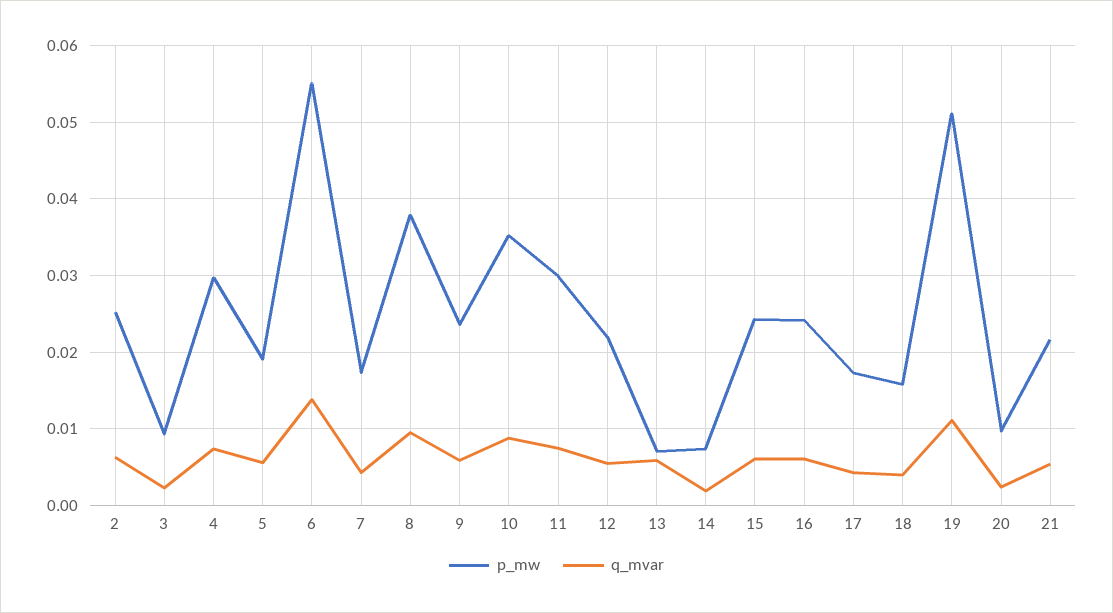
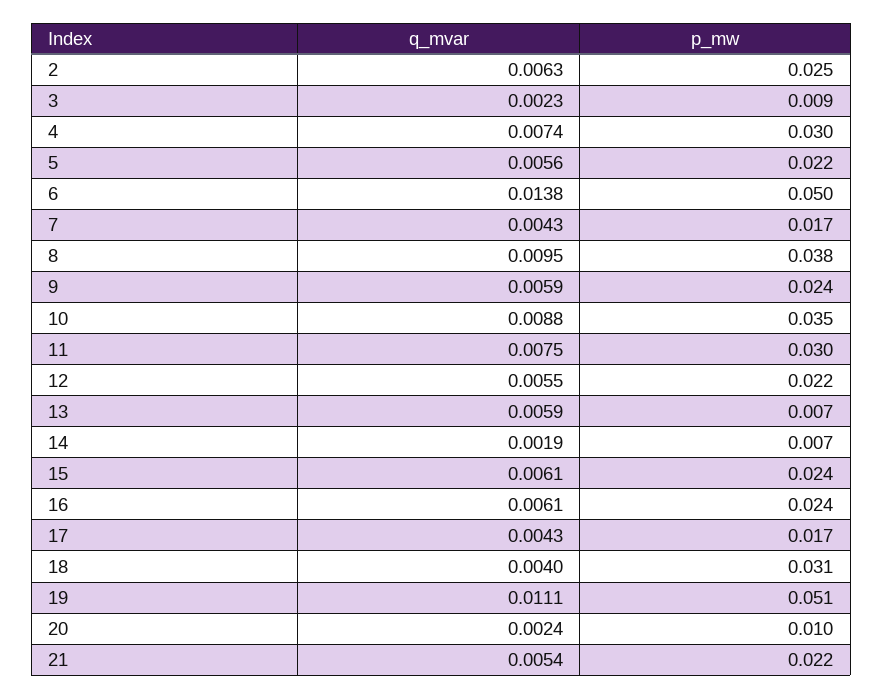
p_mw, 5: 0.019 -> 0.022
p_mw, 6: 0.055 -> 0.05
p_mw, 18: 0.016 -> 0.031

